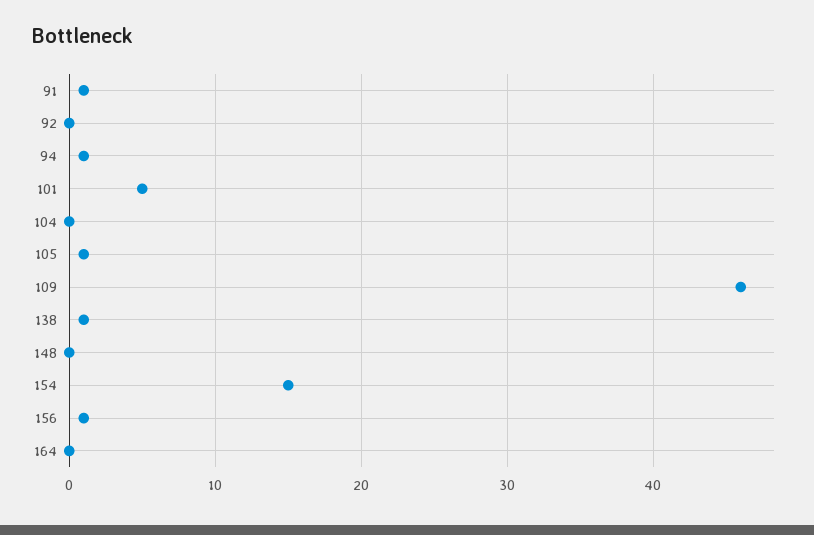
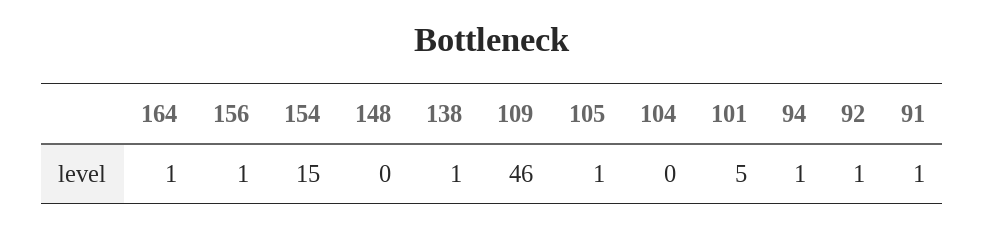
92: 0 -> 1
164: 0 -> 1

